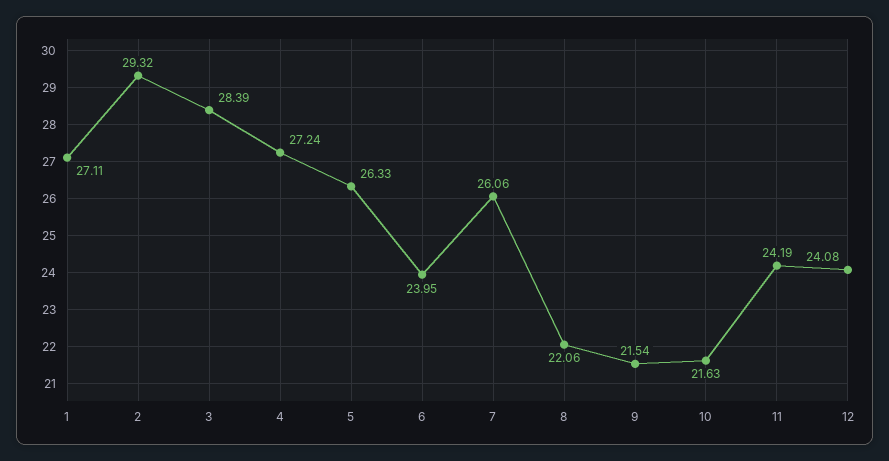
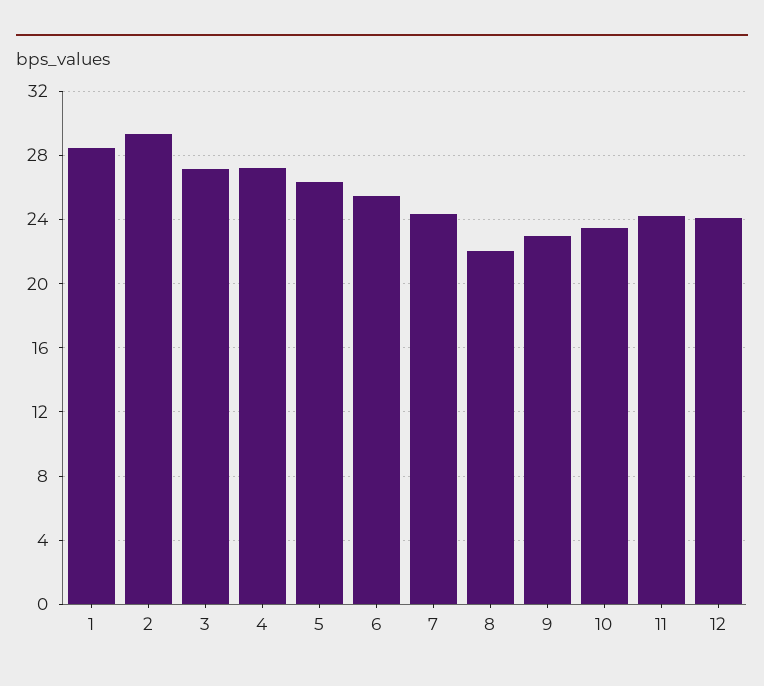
1: 27.11 -> 28.5
3: 28.39 -> 27
6: 23.95 -> 25.5
7: 26.06 -> 24.5
9: 21.54 -> 23
10: 21.63 -> 23.5

